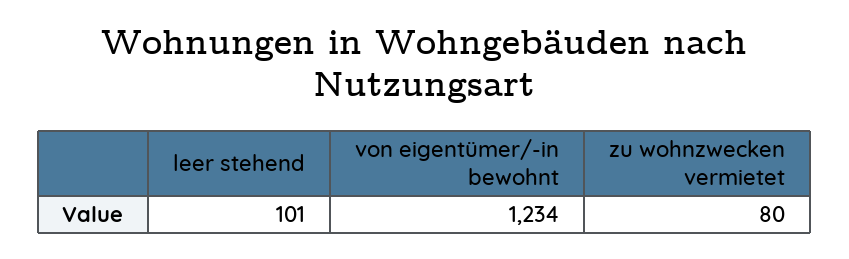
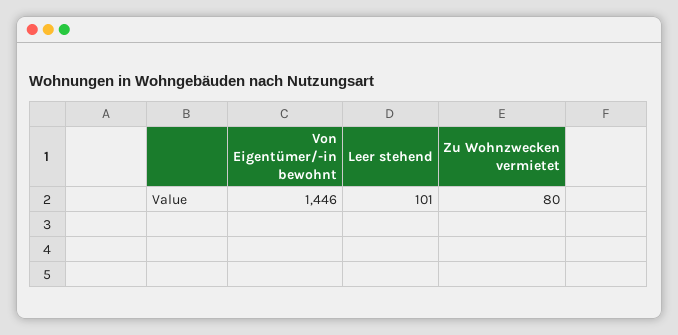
von eigentümer/-in bewohnt: 1234 -> 1446

